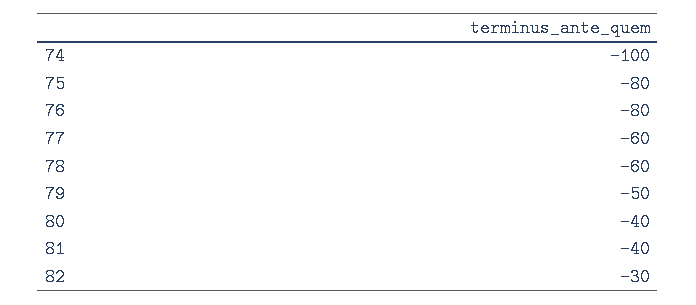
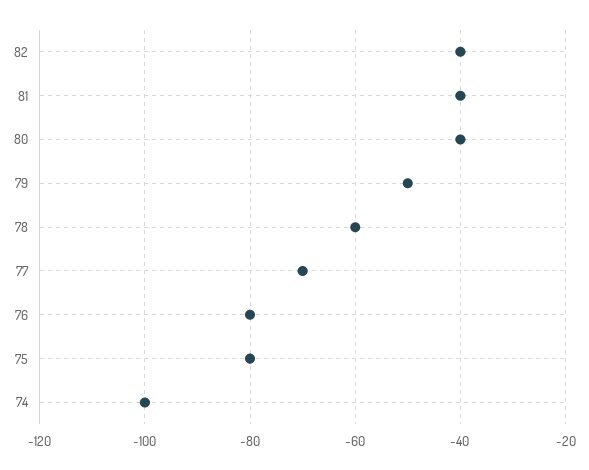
77: -60 -> -70
82: -30 -> -40

